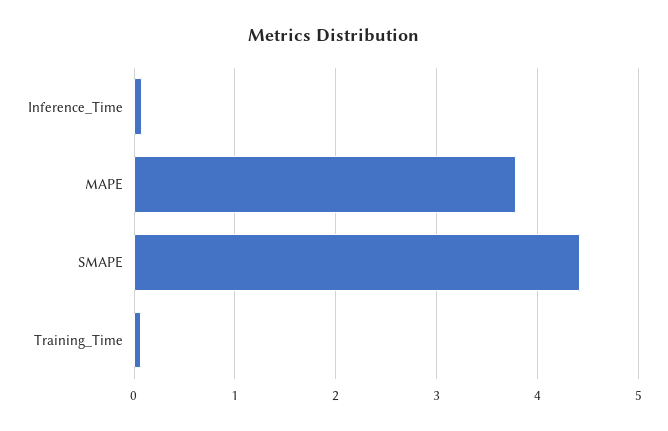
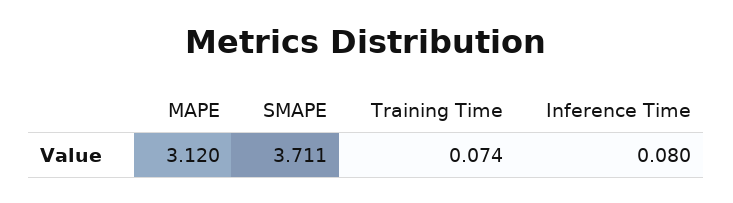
MAPE: 3.8 -> 3.12
SMAPE: 4.4 -> 3.711

